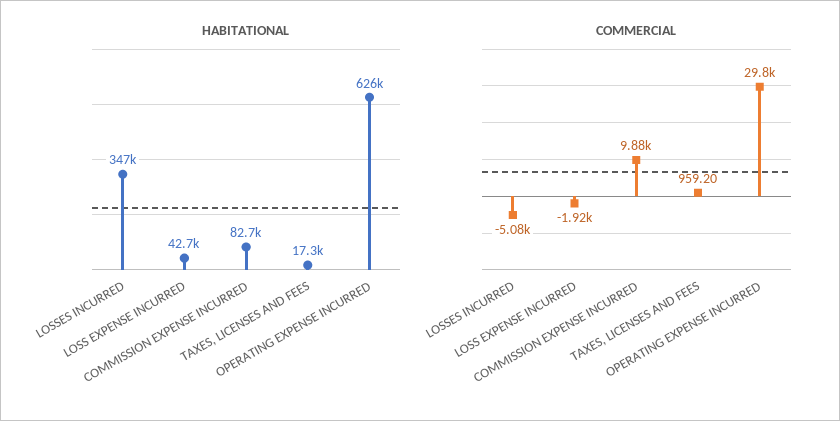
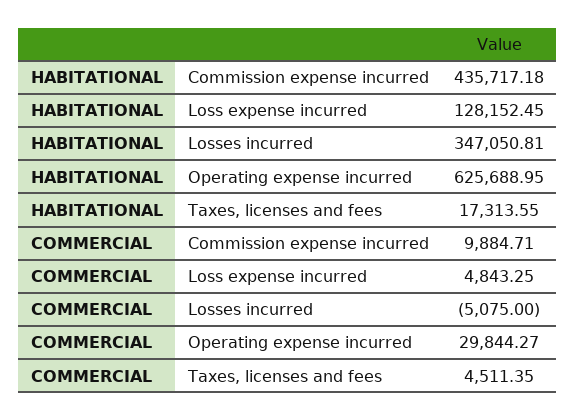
HABITATIONAL, LOSS EXPENSE INCURRED: 42700 -> 128152.45
HABITATIONAL, COMMISSION EXPENSE INCURRED: 82700 -> 435717.18
COMMERCIAL, LOSS EXPENSE INCURRED: -1920 -> 4843.25
COMMERCIAL, TAXES, LICENSES AND FEES: 959.2 -> 4511.35

